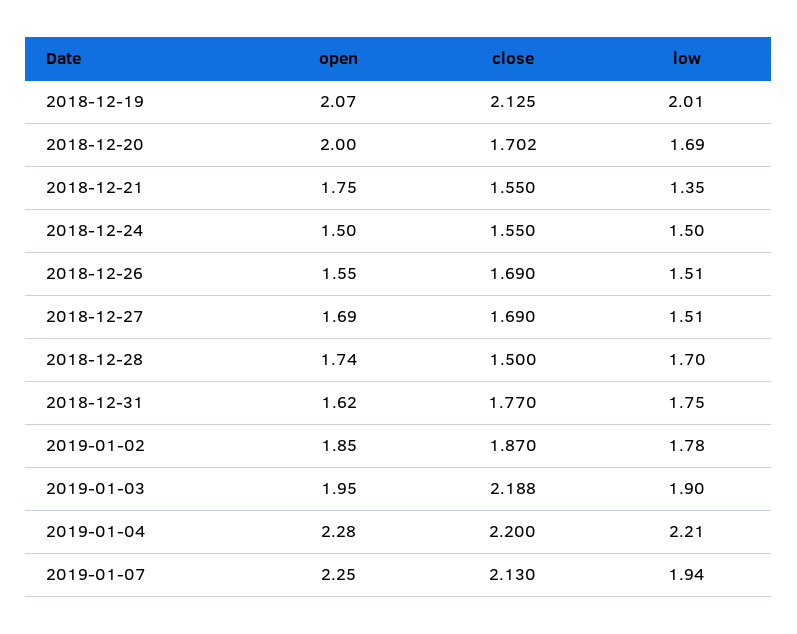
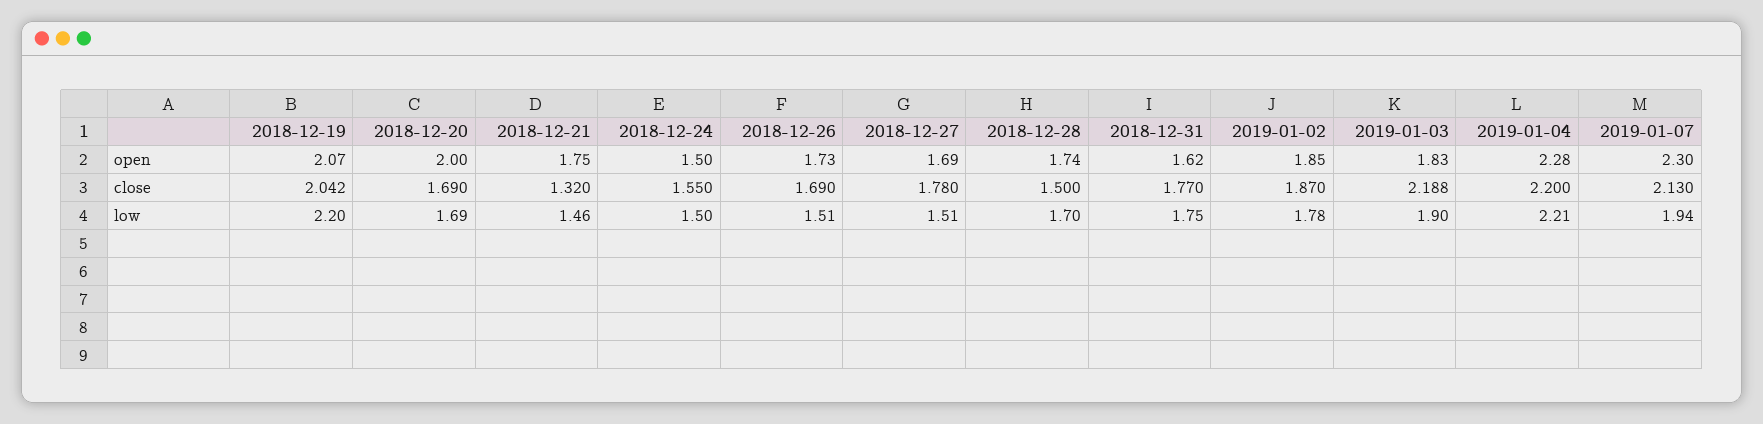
close, 2018-12-19: 2.125 -> 2.042
low, 2018-12-19: 2.01 -> 2.2
close, 2018-12-20: 1.702 -> 1.69
close, 2018-12-21: 1.55 -> 1.32
low, 2018-12-21: 1.35 -> 1.46
open, 2018-12-26: 1.55 -> 1.73
close, 2018-12-27: 1.69 -> 1.78
open, 2019-01-03: 1.95 -> 1.83
open, 2019-01-07: 2.25 -> 2.3

